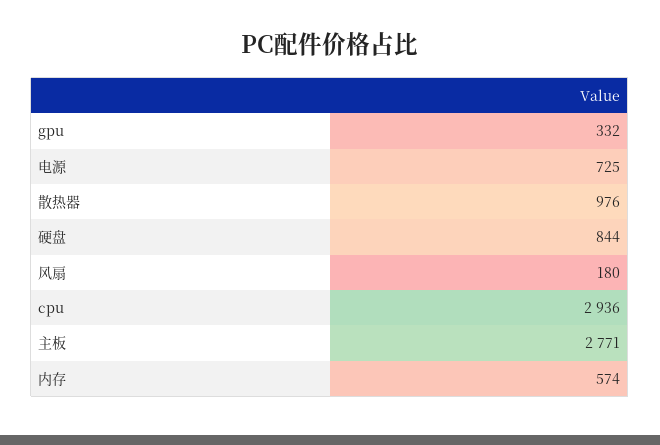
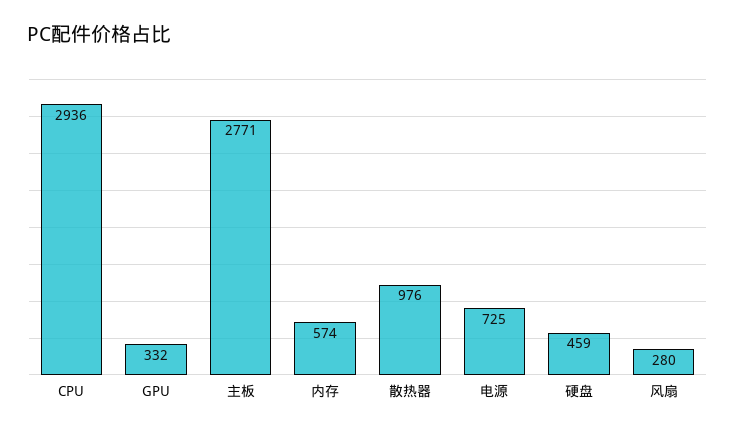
硬盘: 844 -> 459
风扇: 180 -> 280

